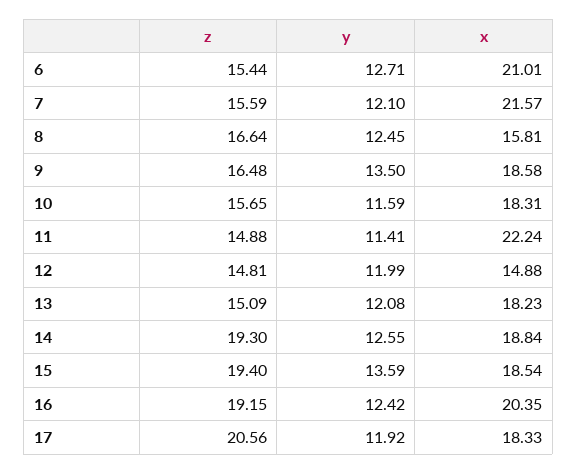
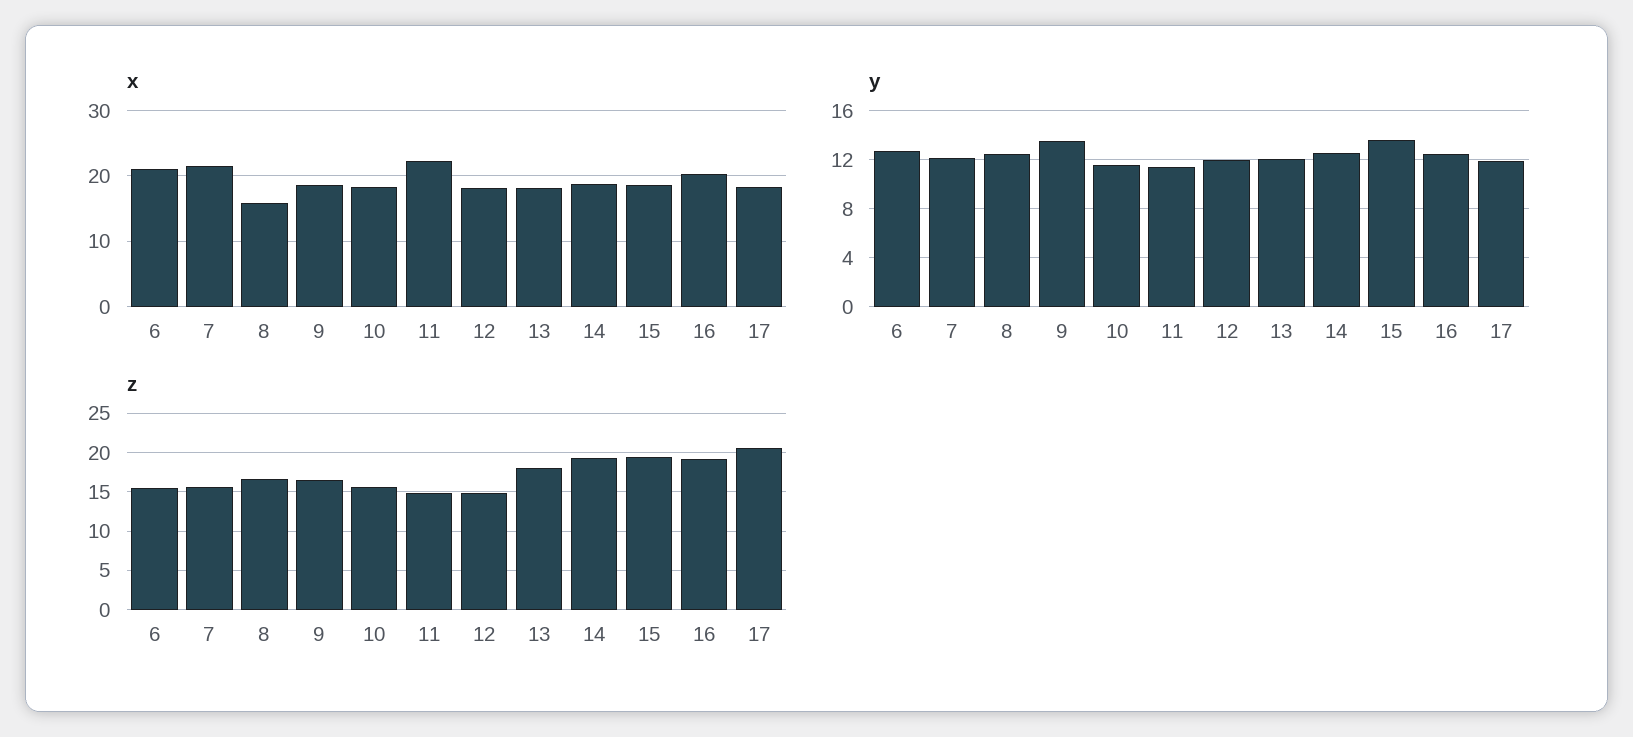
x, 12: 14.88 -> 18
z, 13: 15.09 -> 18

